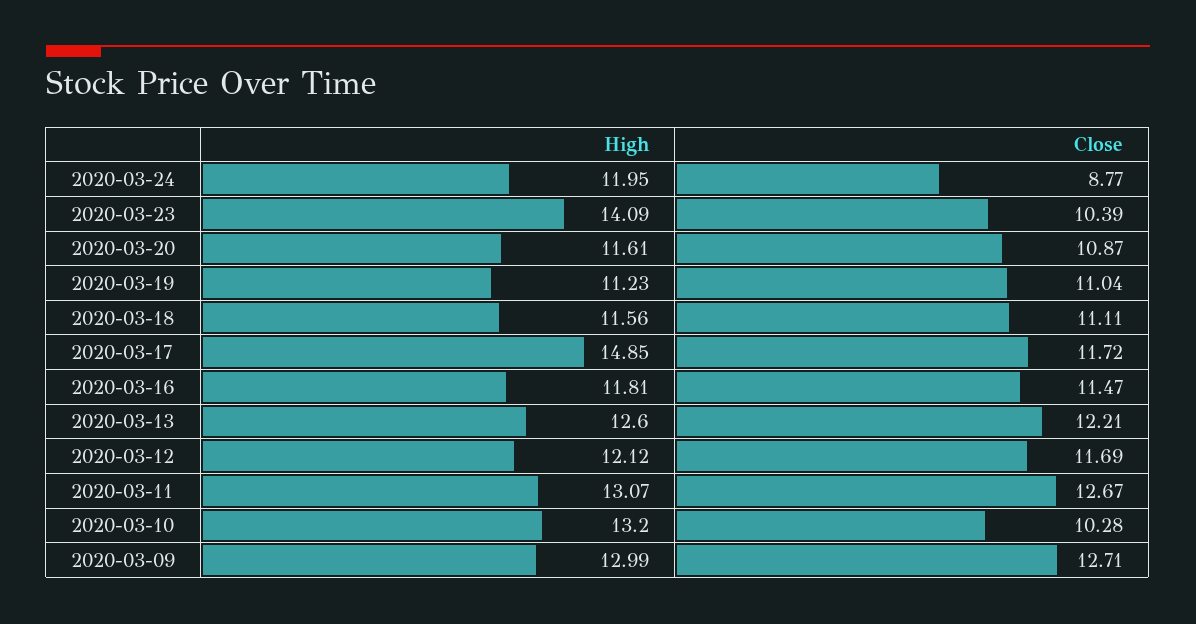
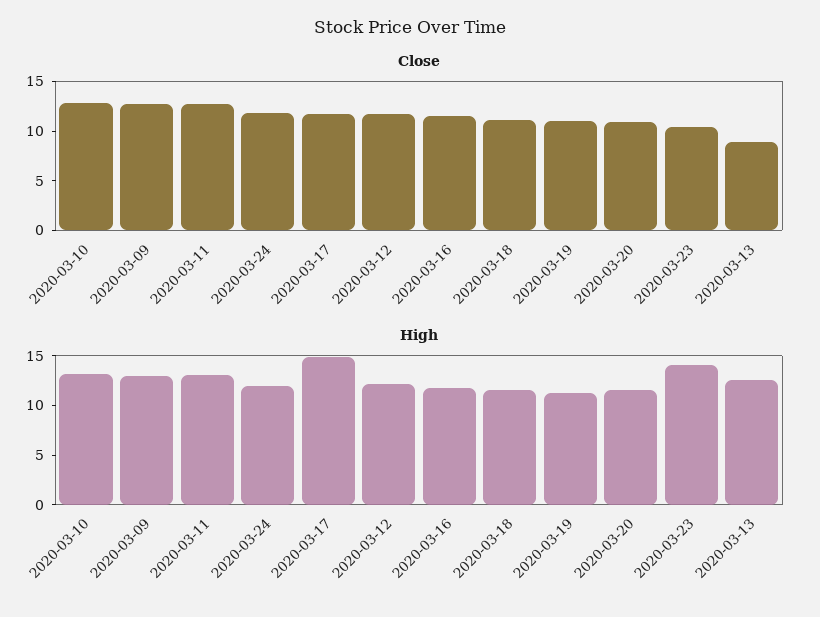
Close, 2020-03-24: 8.77 -> 12
Close, 2020-03-13: 12.21 -> 9
Close, 2020-03-10: 10.28 -> 13

